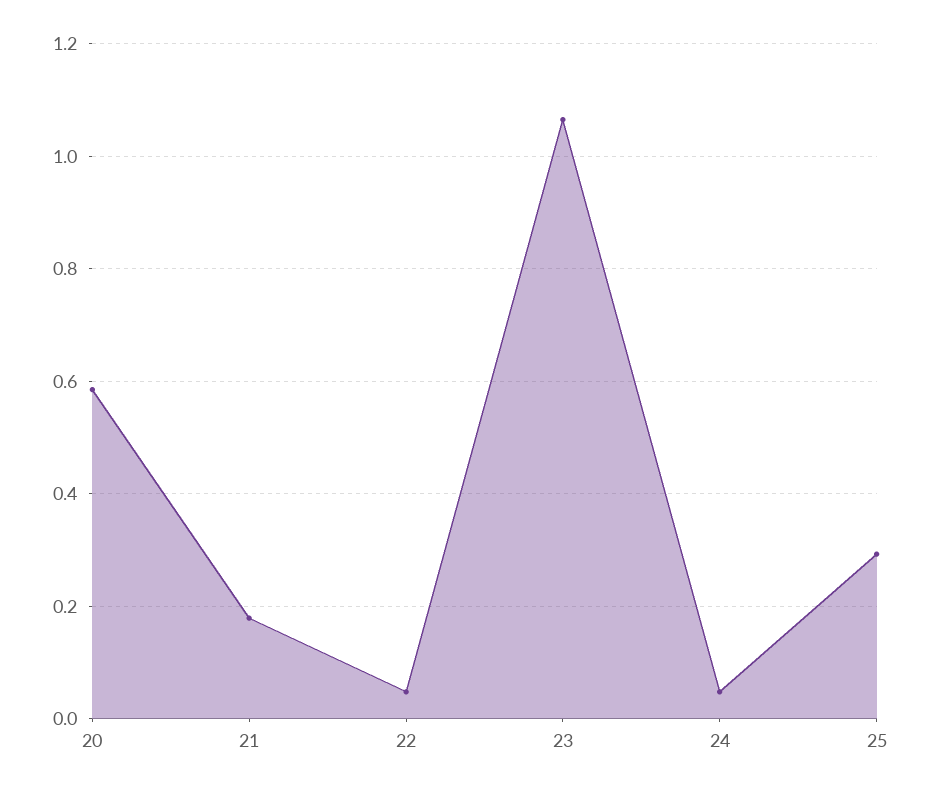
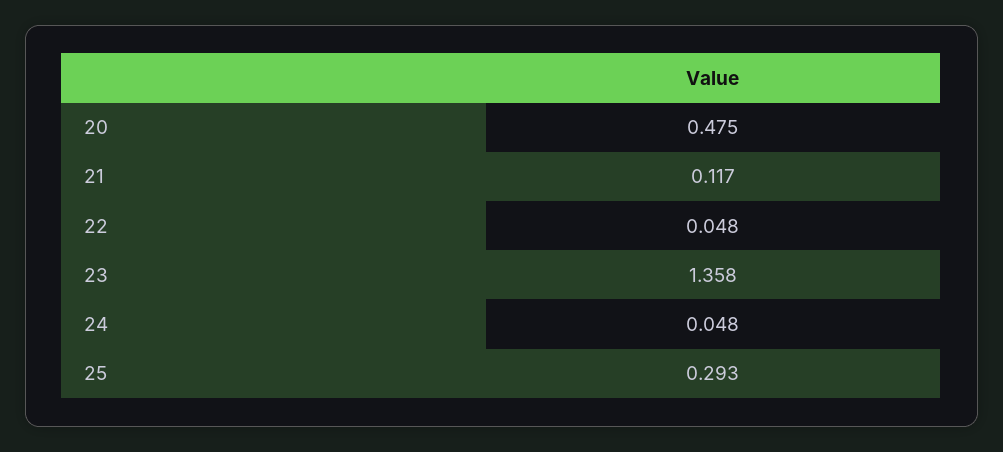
20: 0.58 -> 0.475
21: 0.18 -> 0.117
23: 1.06 -> 1.358

